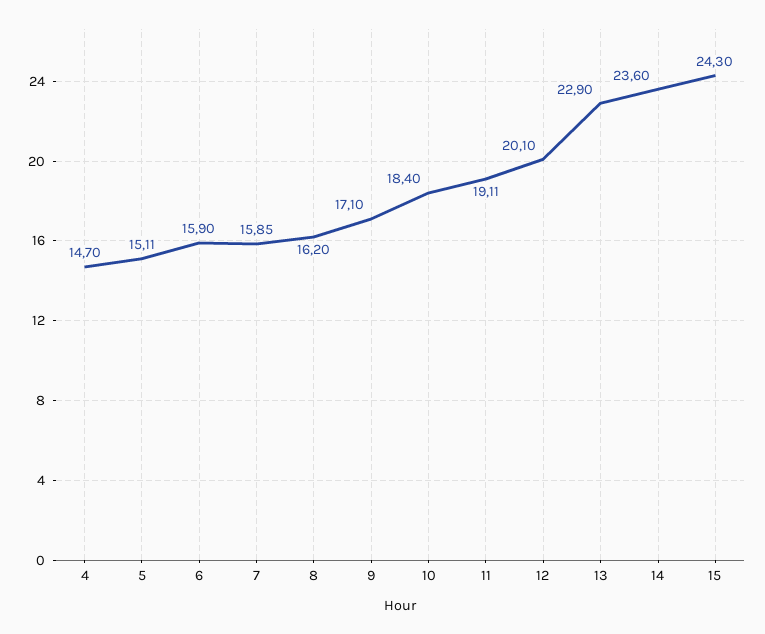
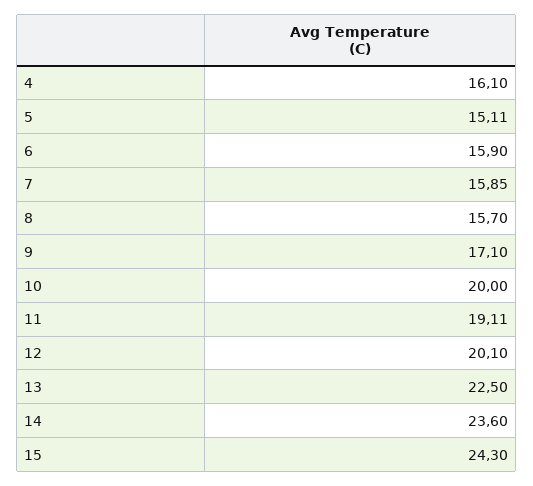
4: 14.7 -> 16.1
8: 16.2 -> 15.7
10: 18.4 -> 20
13: 22.9 -> 22.5

